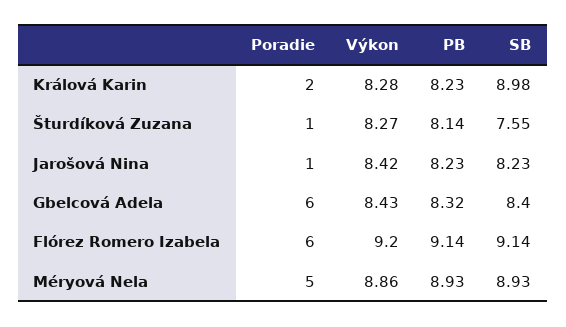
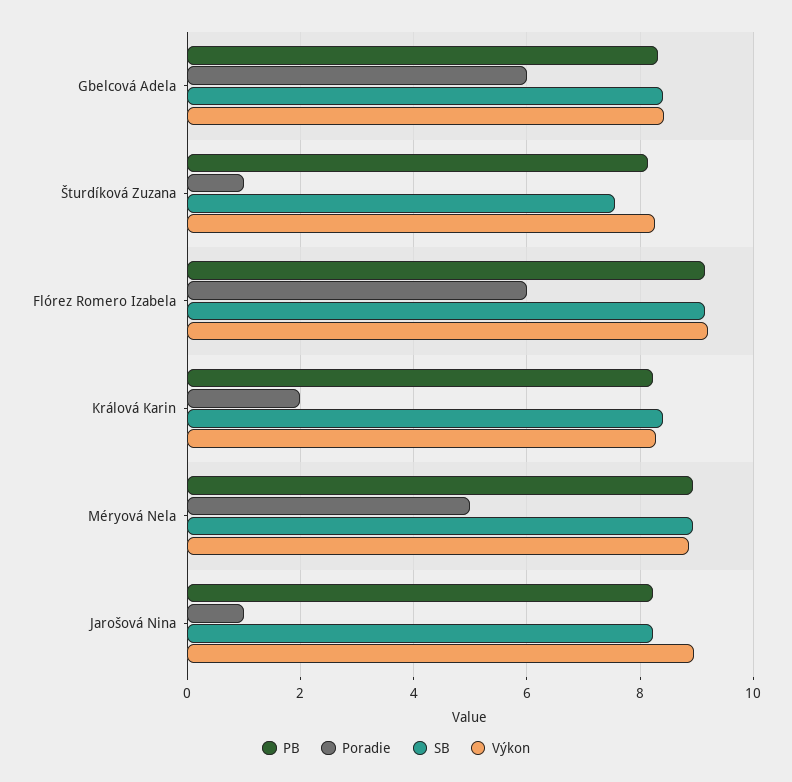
SB, Králová Karin: 8.98 -> 8.4
Výkon, Jarošová Nina: 8.42 -> 9

